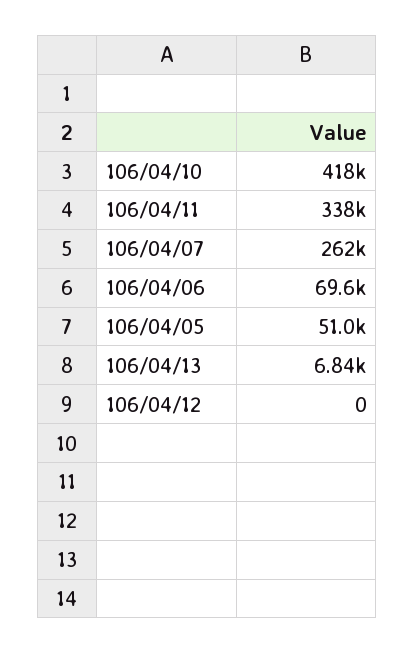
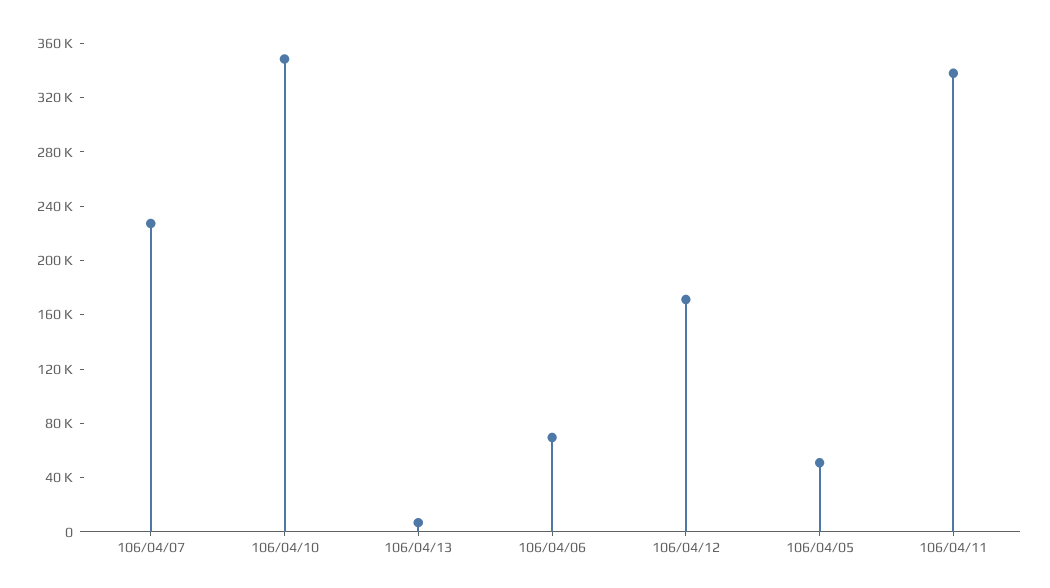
106/04/10: 418000 -> 350000
106/04/07: 262000 -> 230000
106/04/12: 0 -> 170000

